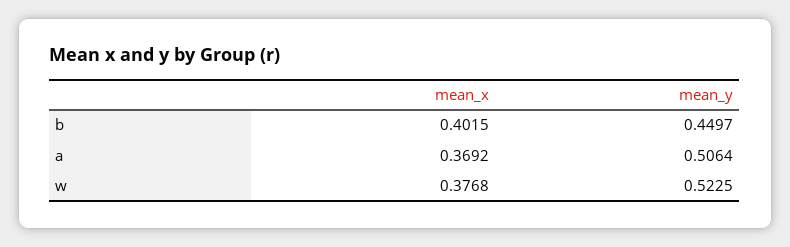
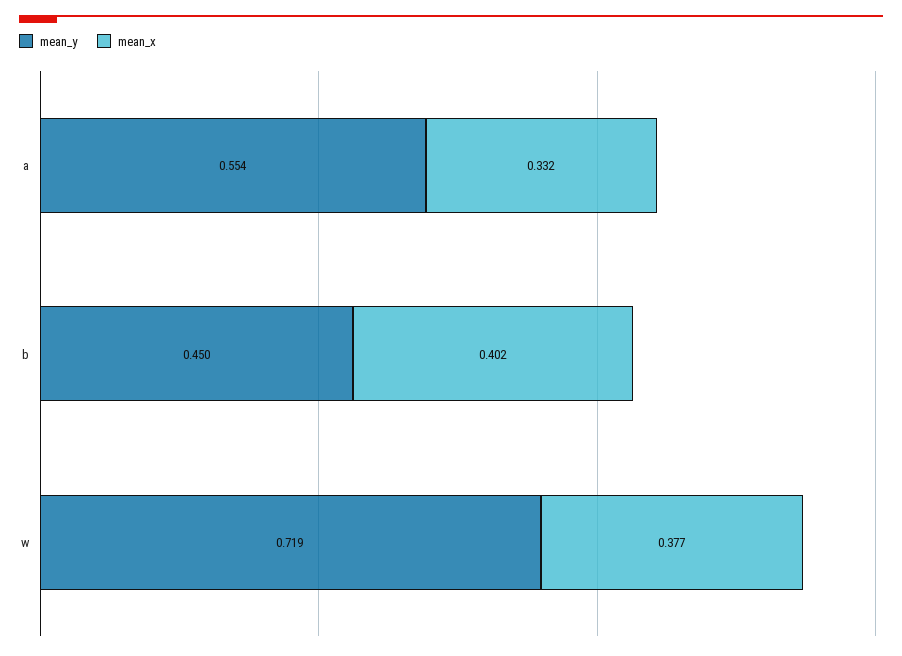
mean_x, a: 0.3692 -> 0.332
mean_y, a: 0.5064 -> 0.554
mean_y, w: 0.5225 -> 0.719

